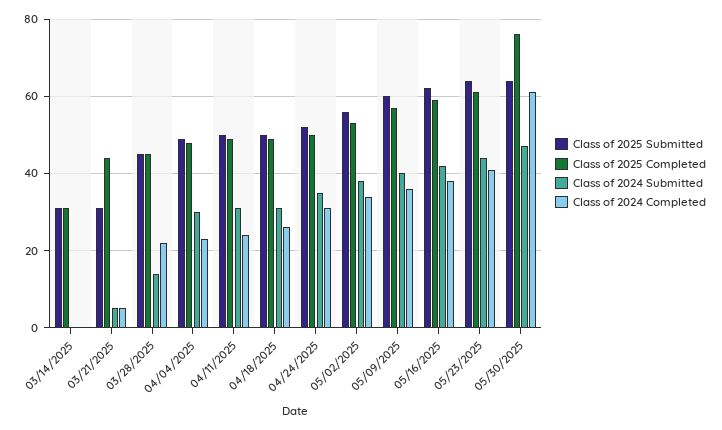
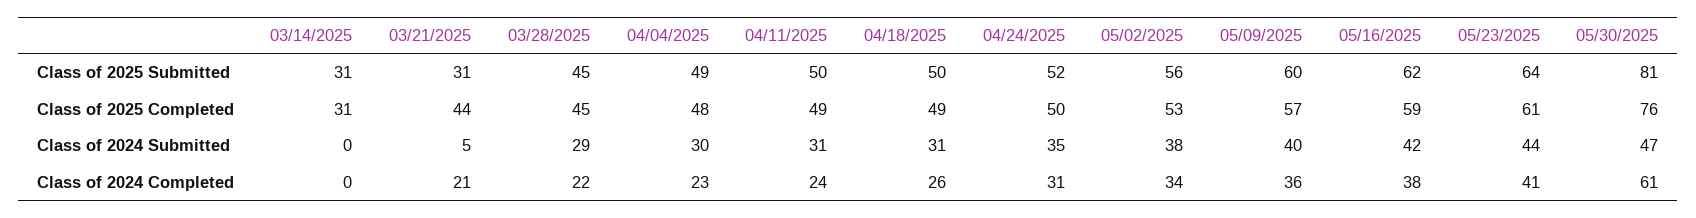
Class of 2024 Completed, 03/21/2025: 5 -> 21
Class of 2024 Submitted, 03/28/2025: 15 -> 29
Class of 2025 Submitted, 05/30/2025: 65 -> 81

